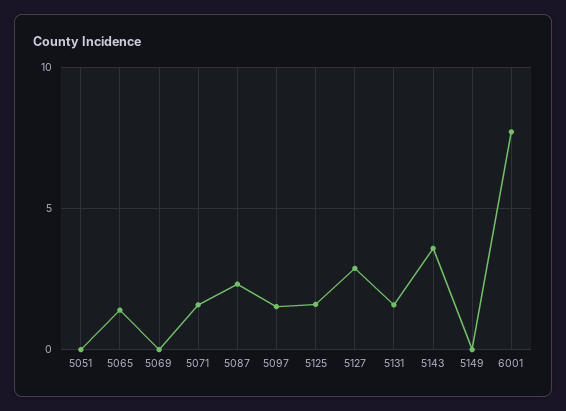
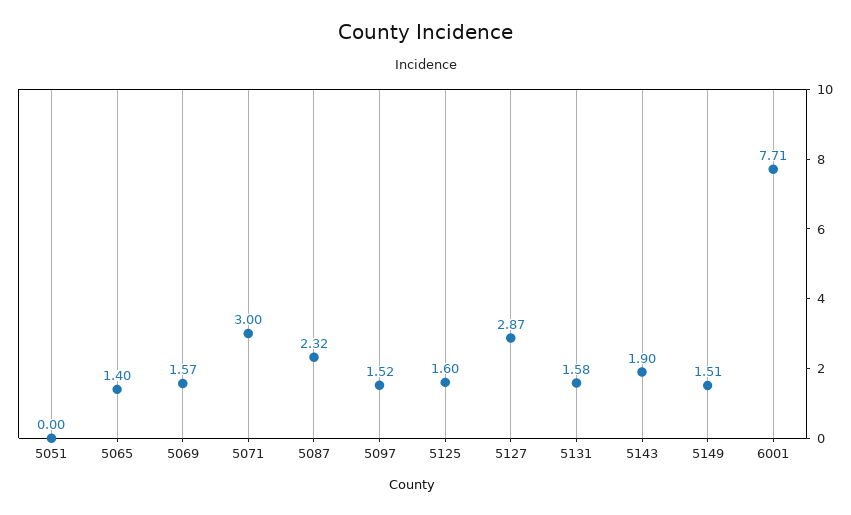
5069: 0 -> 1.57
5071: 1.5 -> 3
5143: 3.5 -> 1.9
5149: 0 -> 1.51

